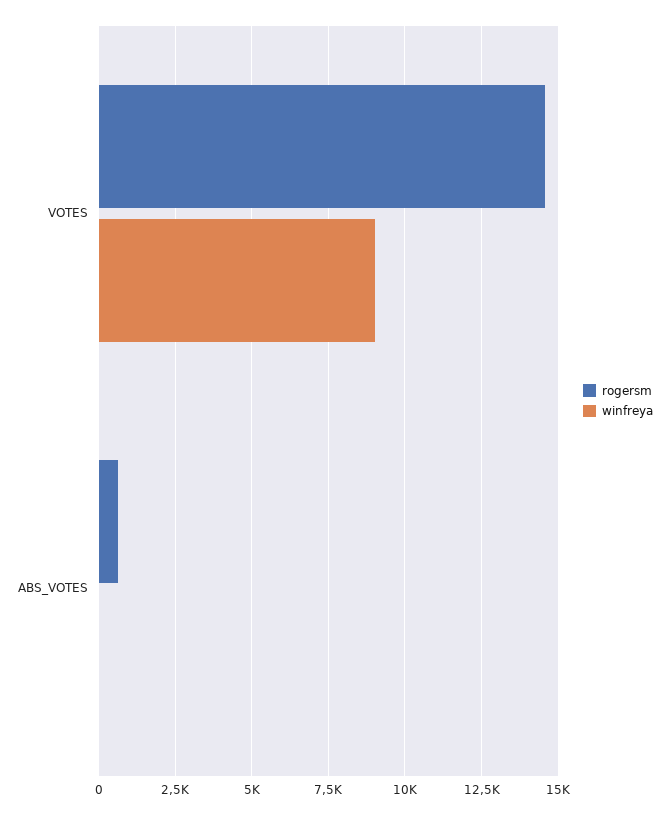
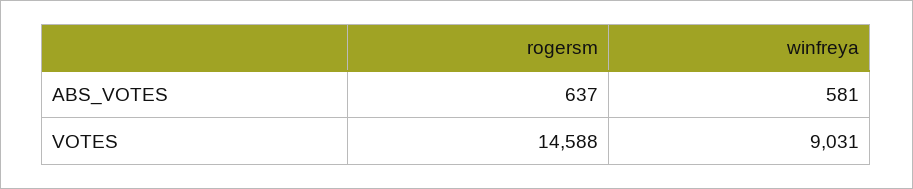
winfreya, ABS_VOTES: 0 -> 581

